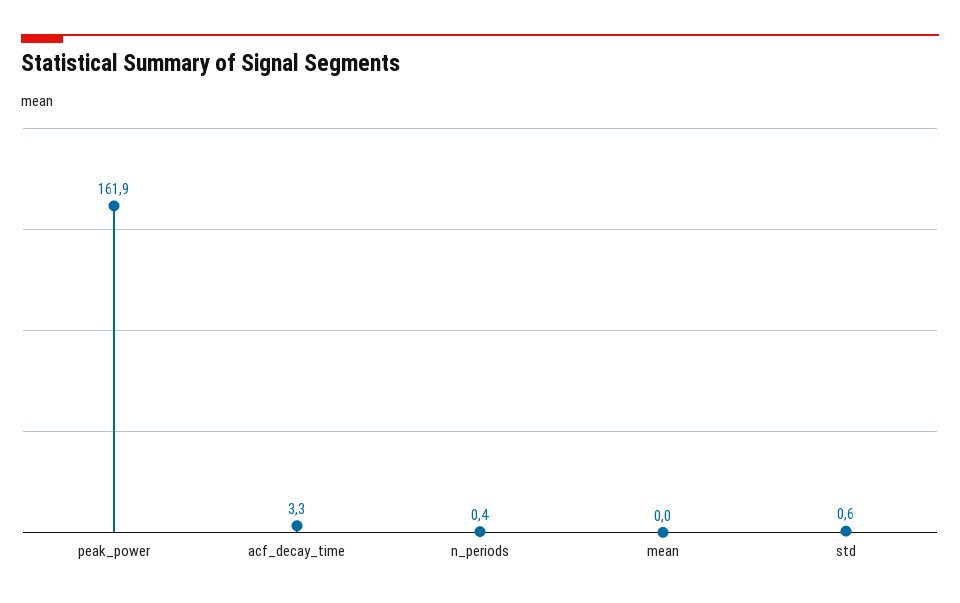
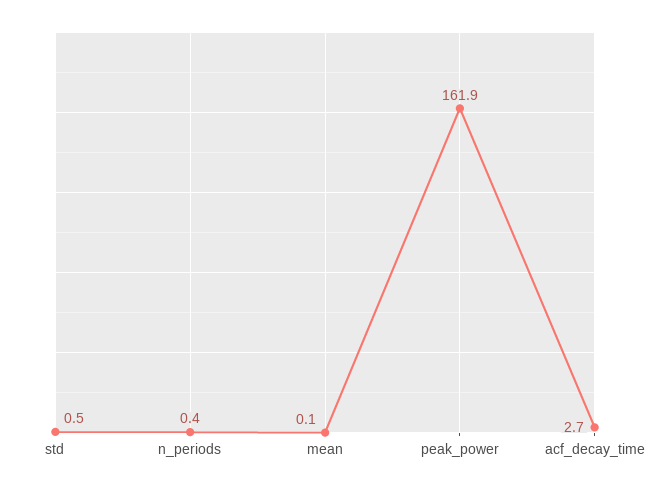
acf_decay_time: 3.3 -> 2.7
mean: 0 -> 0.1
std: 0.6 -> 0.5

